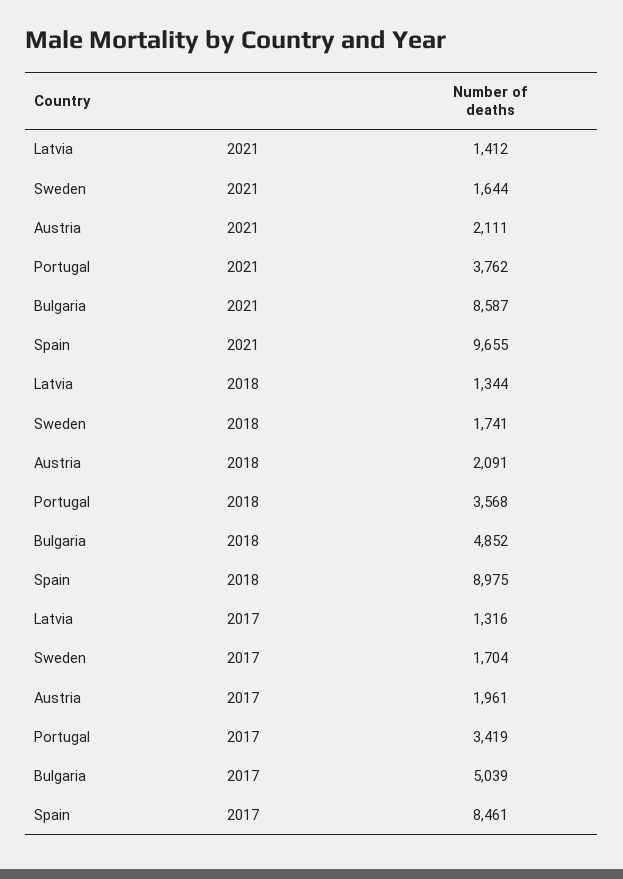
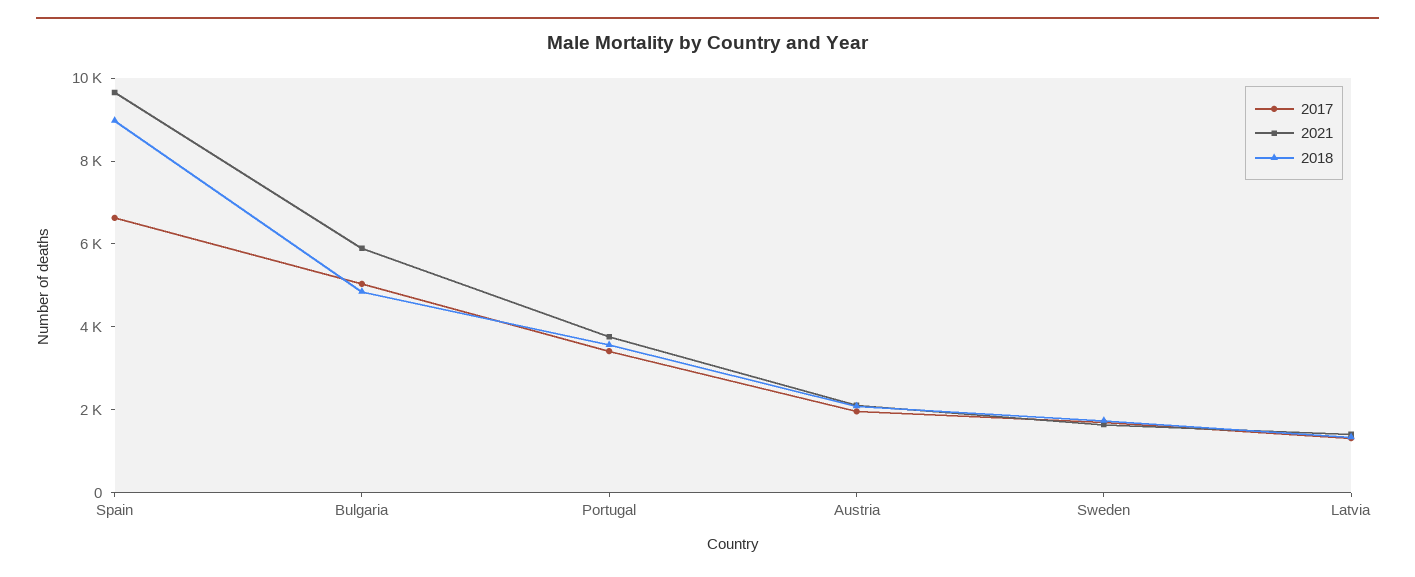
2021, Bulgaria: 8587 -> 6000
2017, Spain: 8461 -> 6500

